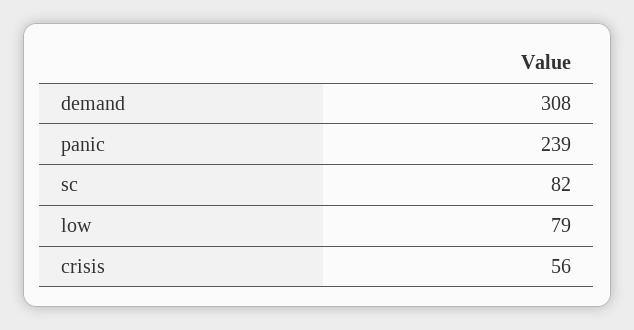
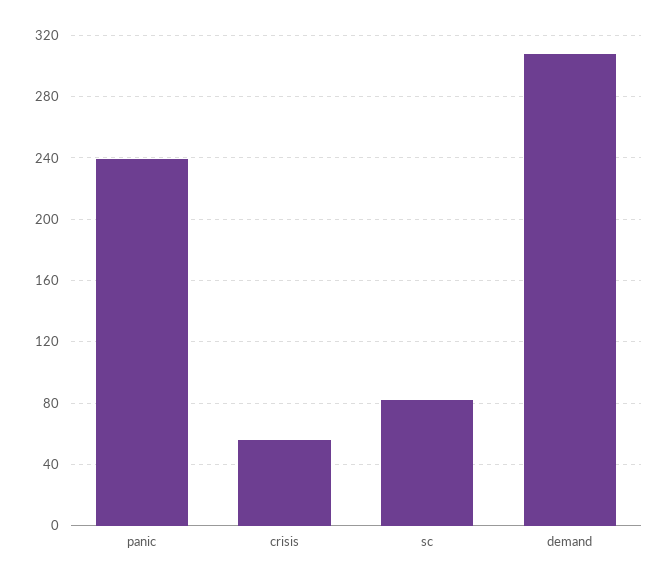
low: 79 -> none

